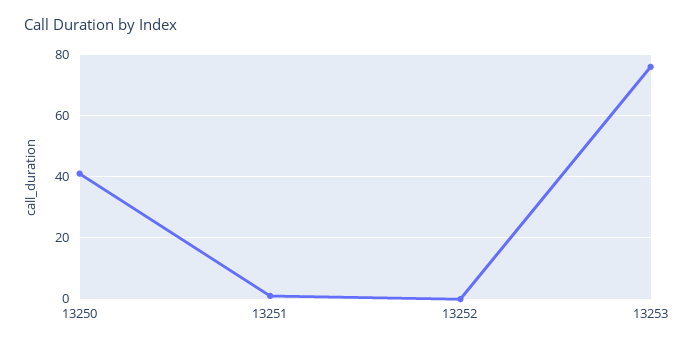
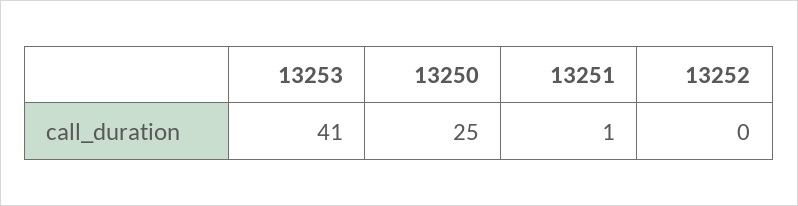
13250: 40 -> 25
13253: 75 -> 41

